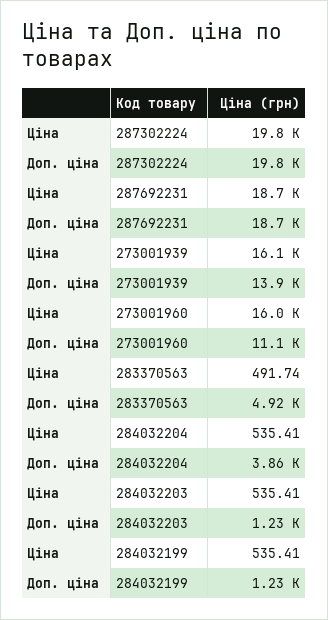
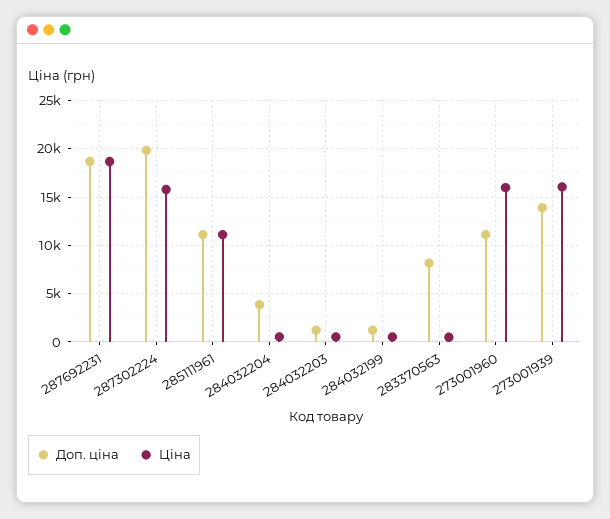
Ціна, 287302224: 19800 -> 16000
Доп. ціна, 283370563: 4920 -> 8000
Доп. ціна, 285111961: none -> 11000
Ціна, 285111961: none -> 11000

